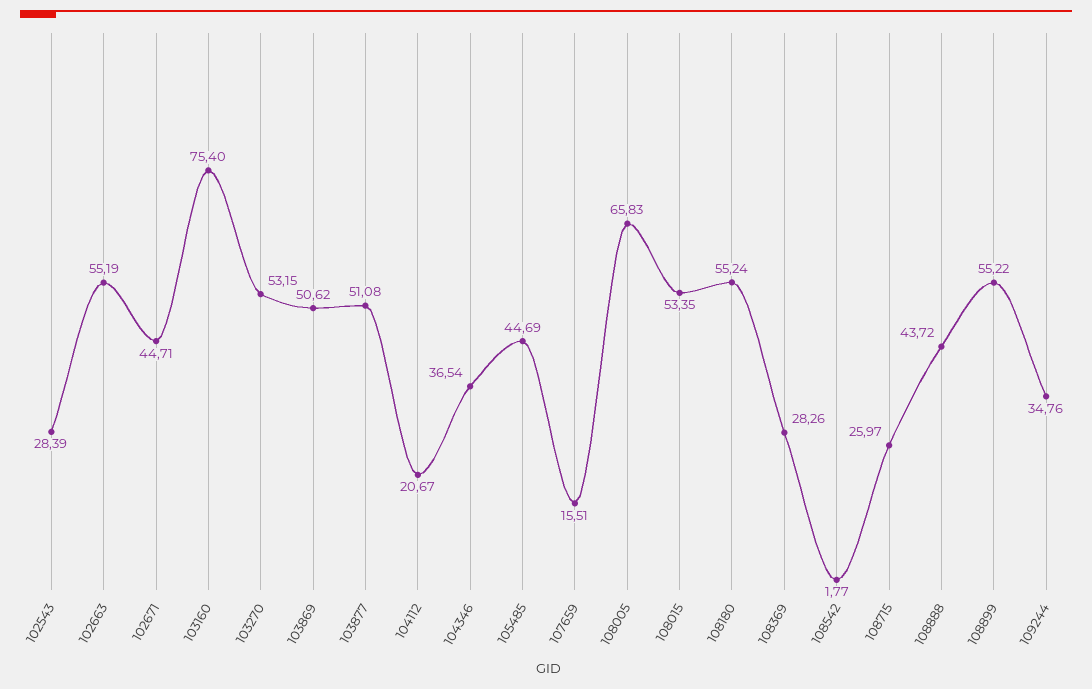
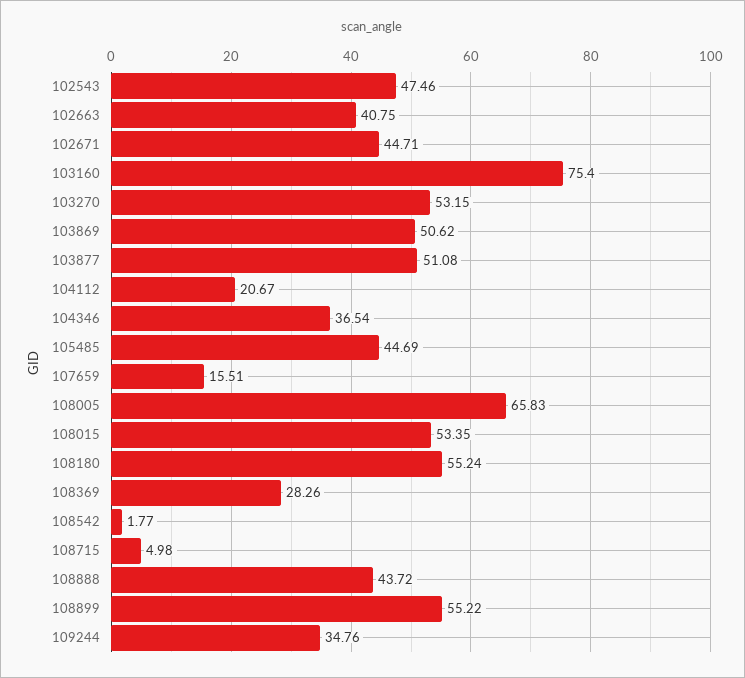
102543: 28.39 -> 47.46
102663: 55.19 -> 40.75
108715: 25.97 -> 4.98

